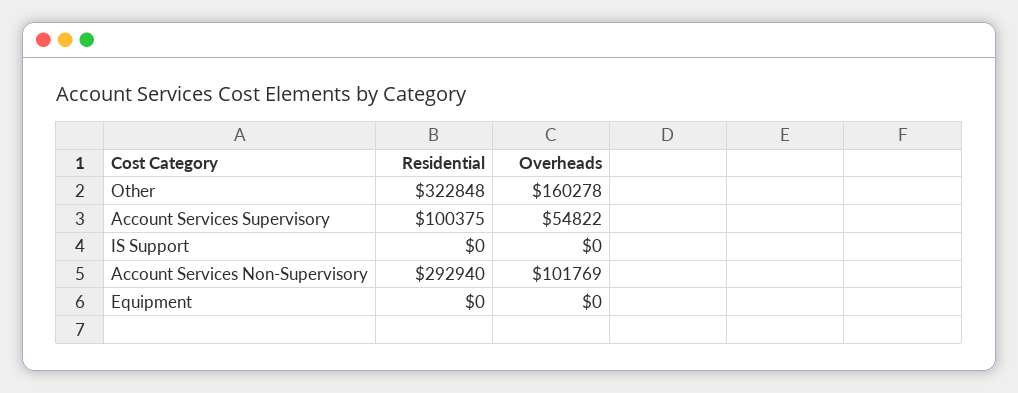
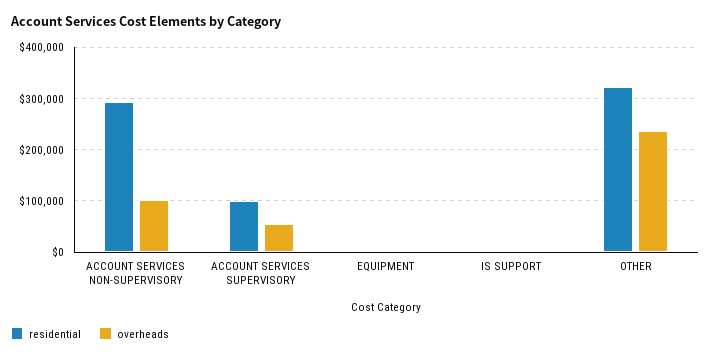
Overheads, Other: 160278 -> 240000

